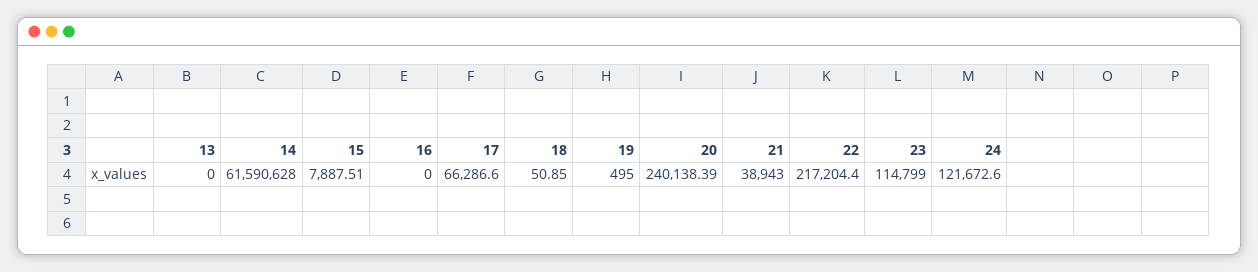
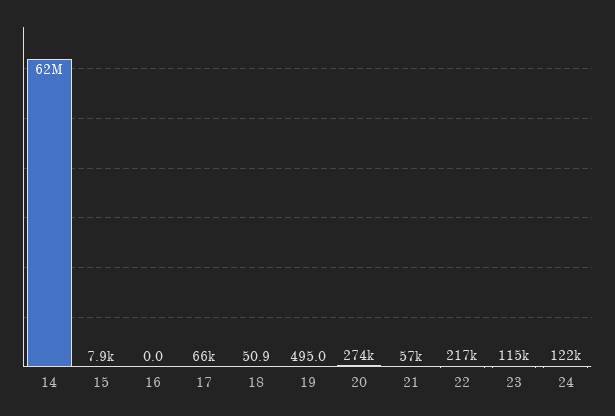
13: 0 -> none
20: 240138.39 -> 274000
21: 38943 -> 57000

